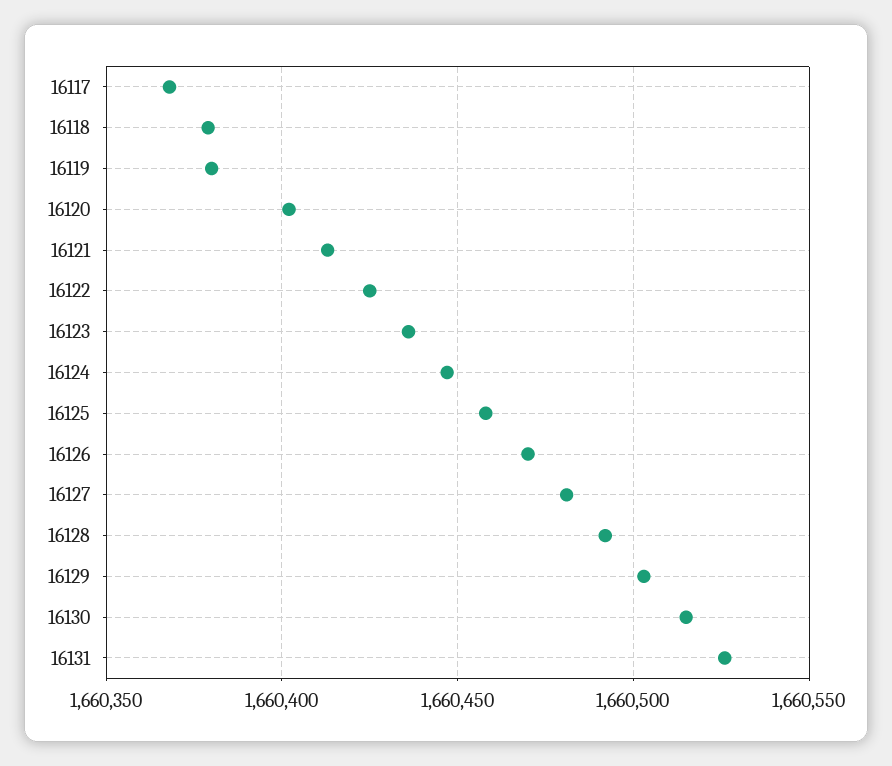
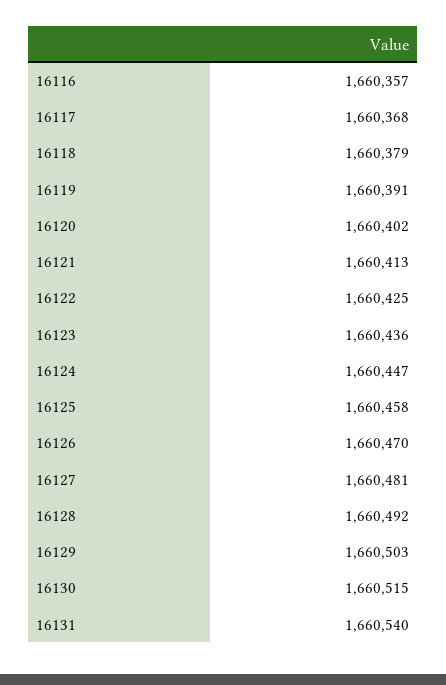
16119: 1660380 -> 1660391
16131: 1660525 -> 1660540
16116: none -> 1660357

